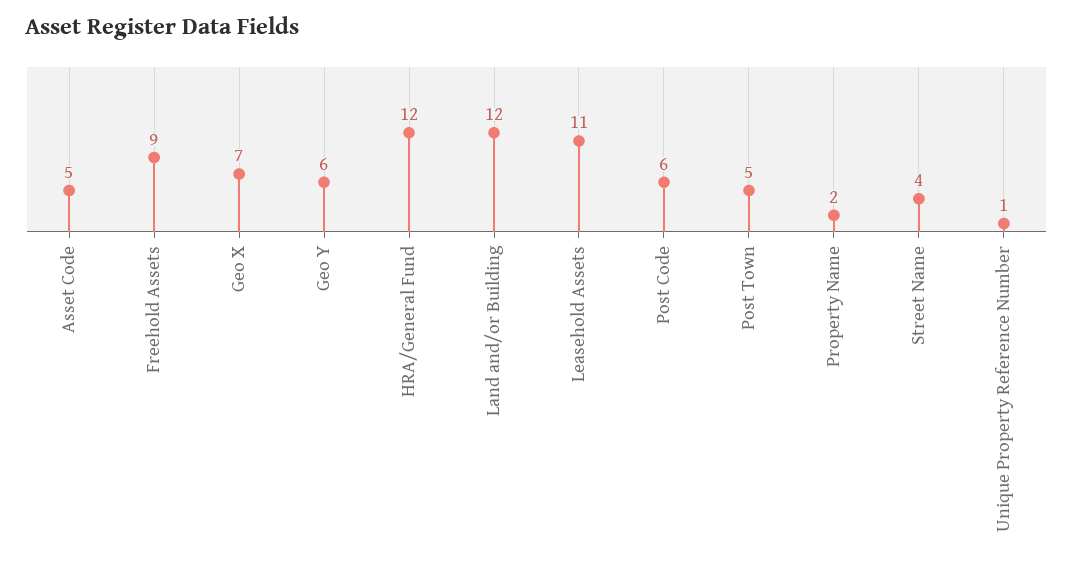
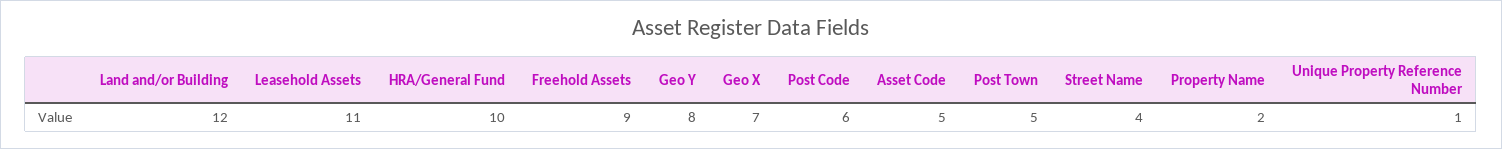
Geo Y: 6 -> 8
HRA/General Fund: 12 -> 10

